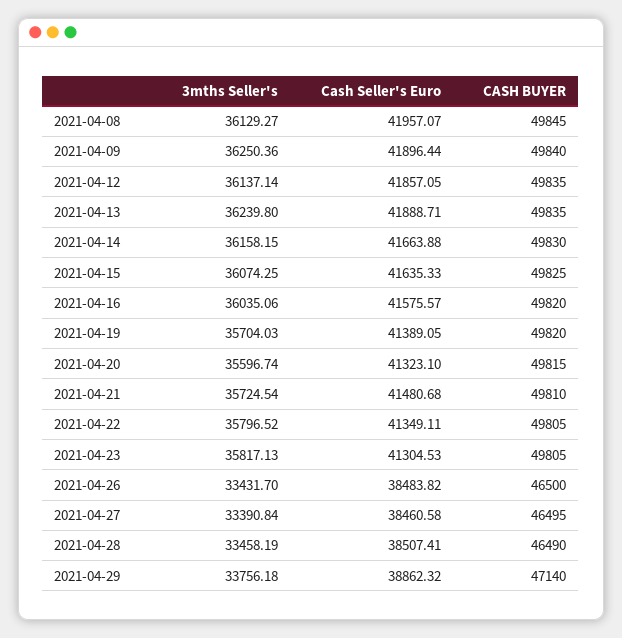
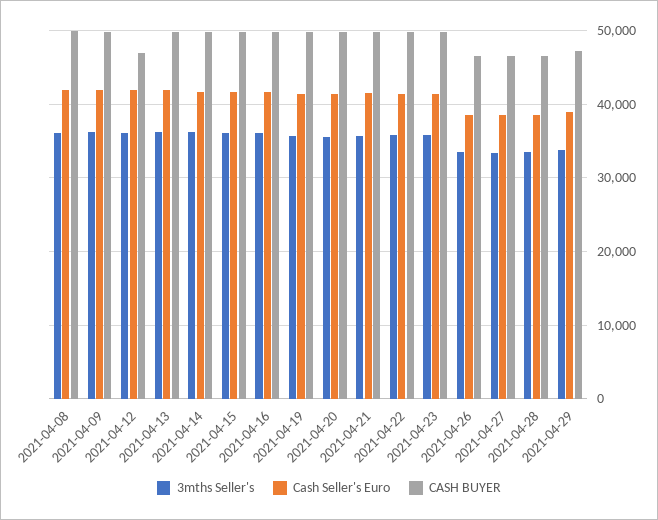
CASH BUYER, 2021-04-12: 49835 -> 47000

